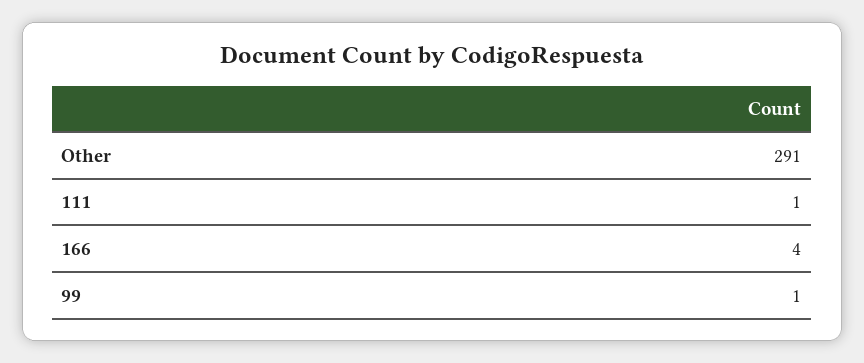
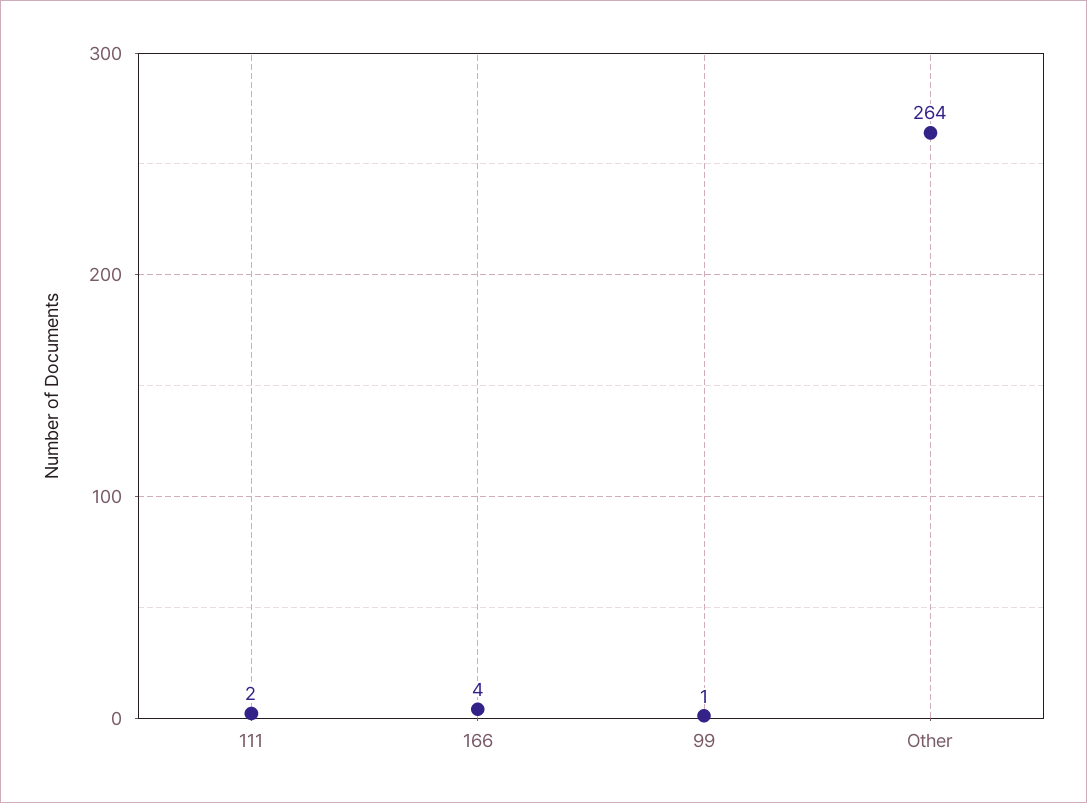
Other: 291 -> 264
111: 1 -> 2

